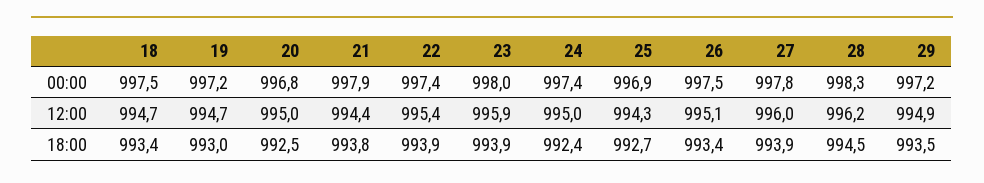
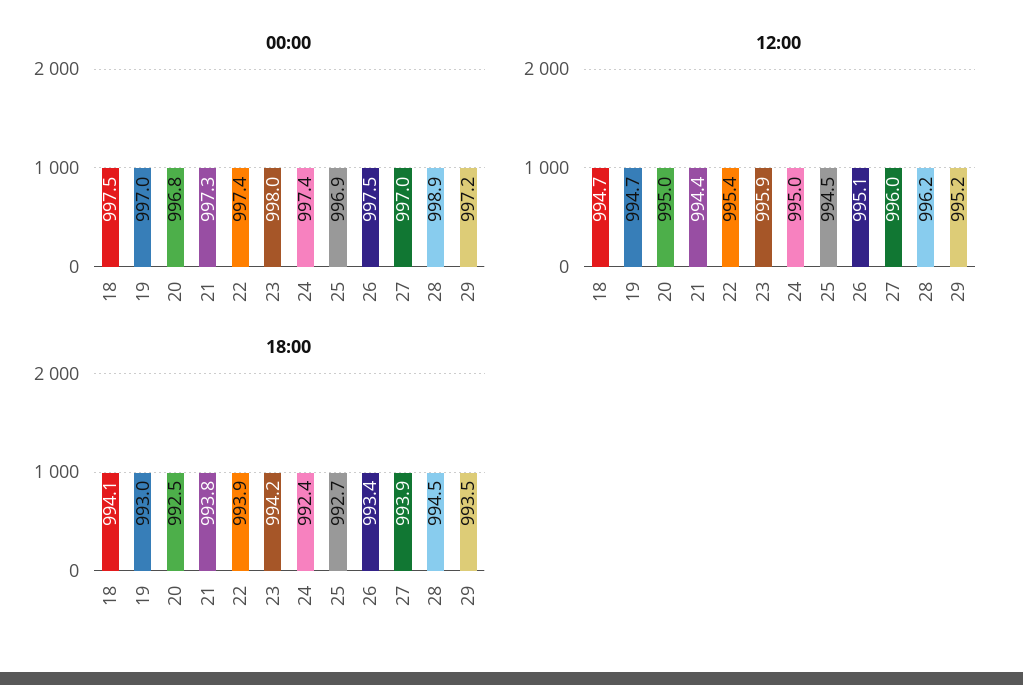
00:00, 19: 997.2 -> 997
00:00, 21: 997.9 -> 997.3
00:00, 27: 997.8 -> 997
00:00, 28: 998.3 -> 998.9
12:00, 25: 994.3 -> 994.5
12:00, 29: 994.9 -> 995.2
18:00, 18: 993.4 -> 994.1
18:00, 23: 993.9 -> 994.2

